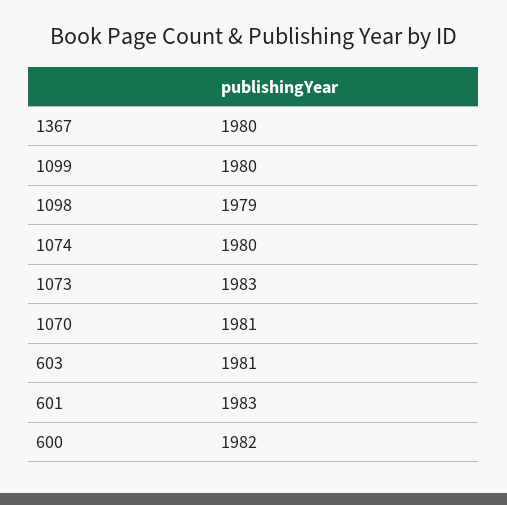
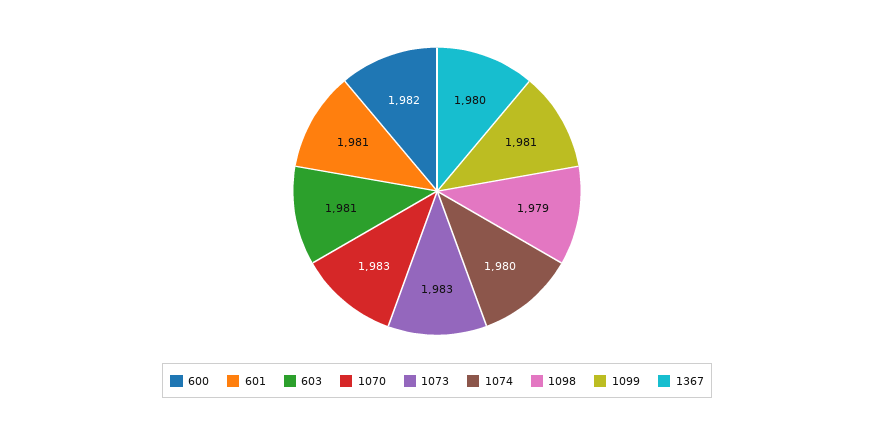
1099: 1980 -> 1981
1070: 1981 -> 1983
601: 1983 -> 1981

